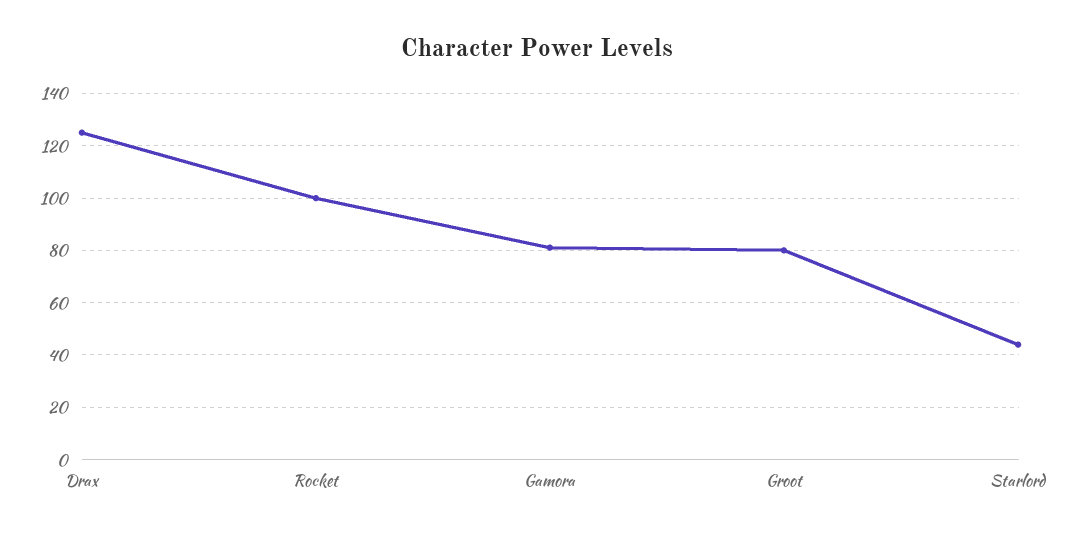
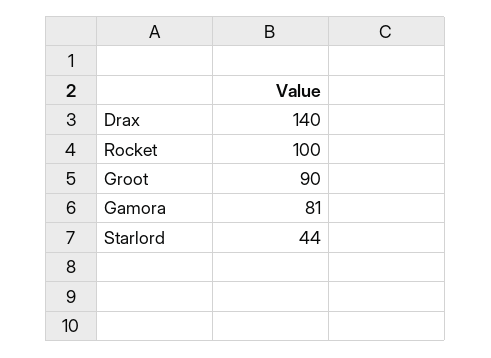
Drax: 125 -> 140
Groot: 80 -> 90

